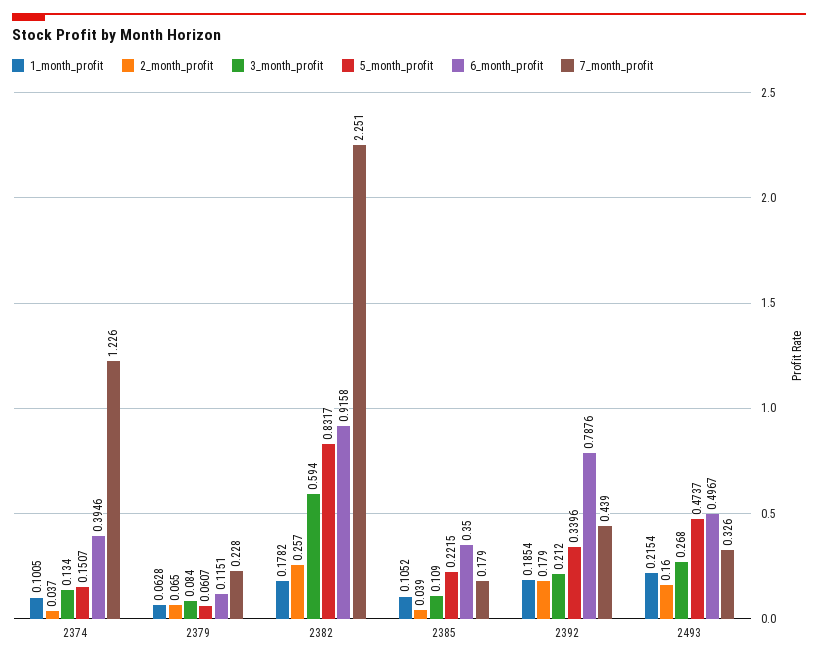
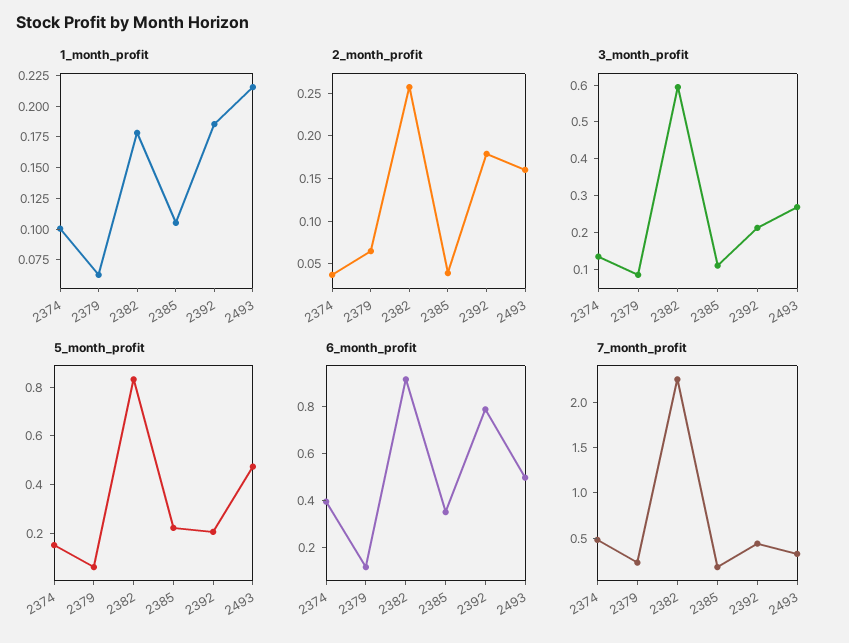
7_month_profit, 2374: 1.226 -> 0.5
5_month_profit, 2392: 0.3396 -> 0.2

